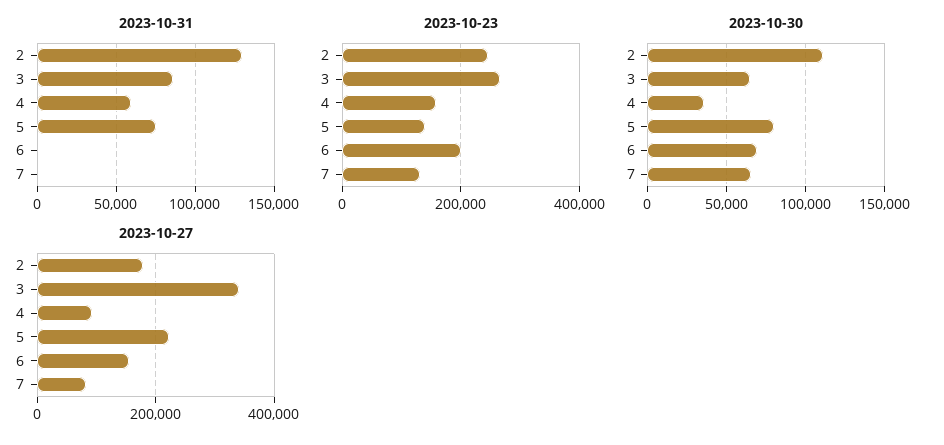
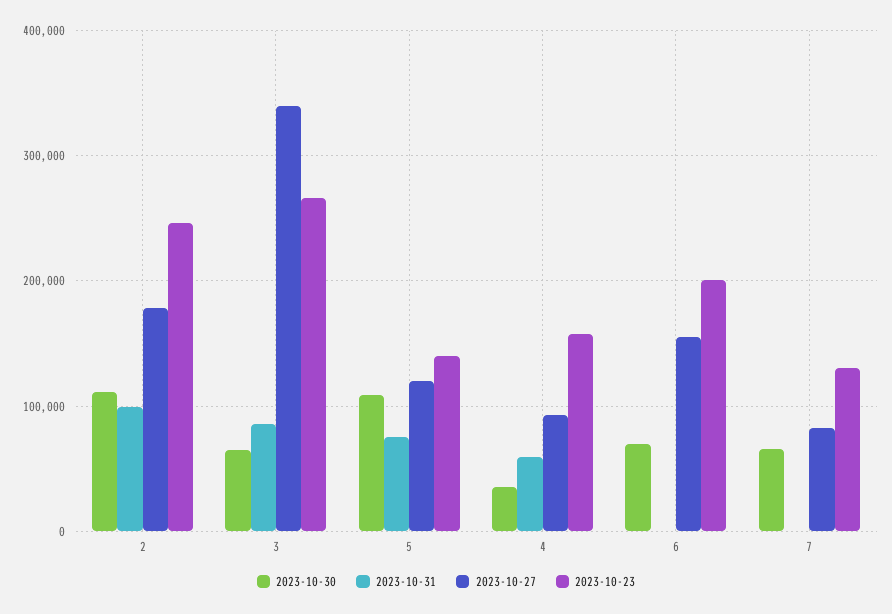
2023-10-31, 2: 130000 -> 100000
2023-10-30, 5: 80000 -> 110000
2023-10-27, 5: 220000 -> 120000

